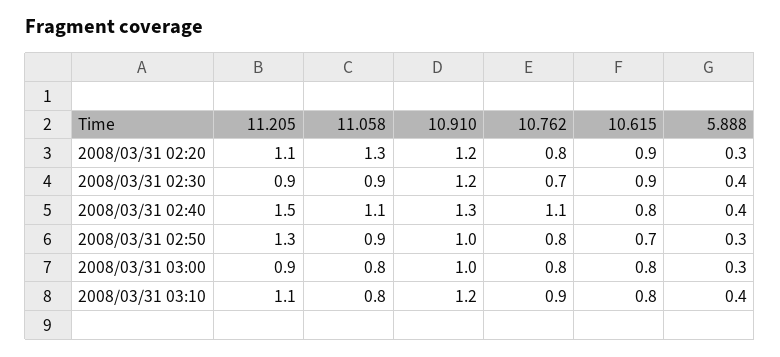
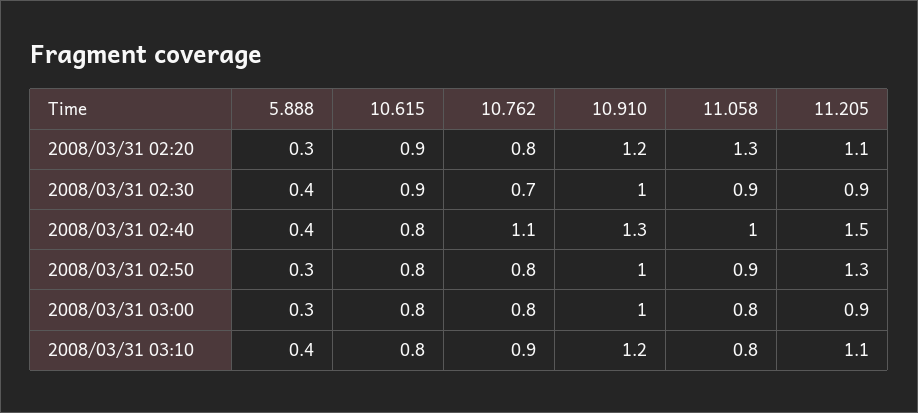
10.910, 2008/03/31 02:30: 1.2 -> 1
11.058, 2008/03/31 02:40: 1.1 -> 1
10.615, 2008/03/31 02:50: 0.7 -> 0.8

